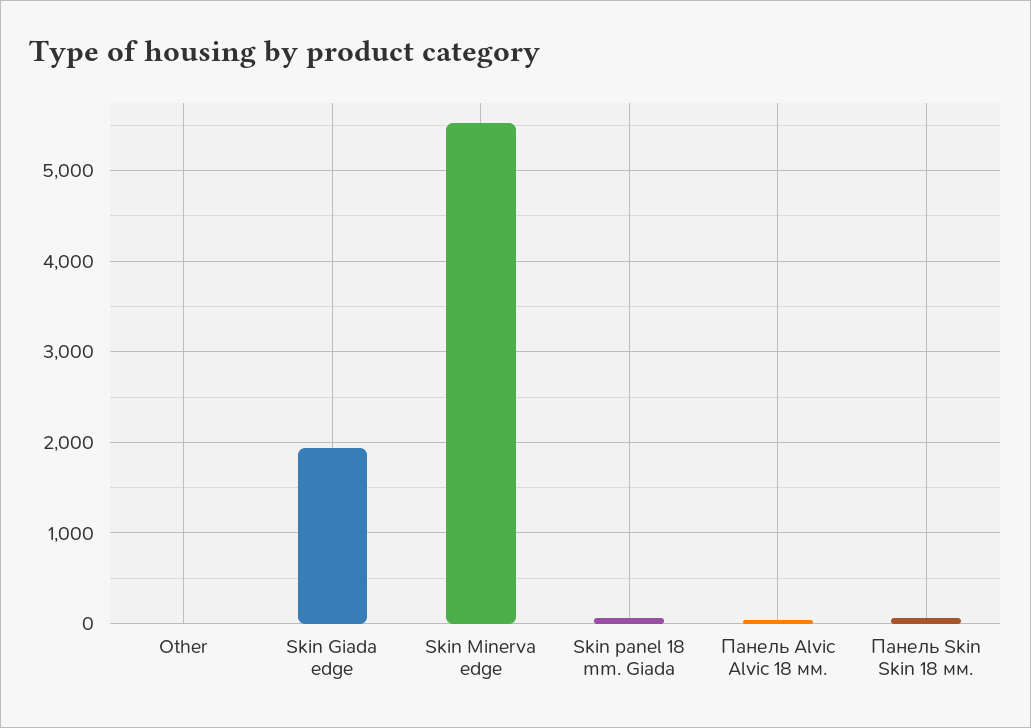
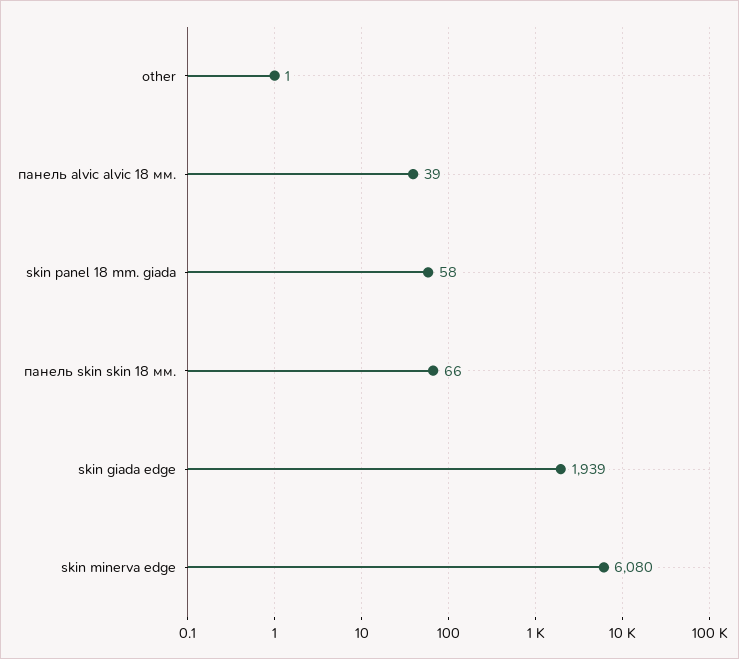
Skin Minerva edge: 5500 -> 6080

